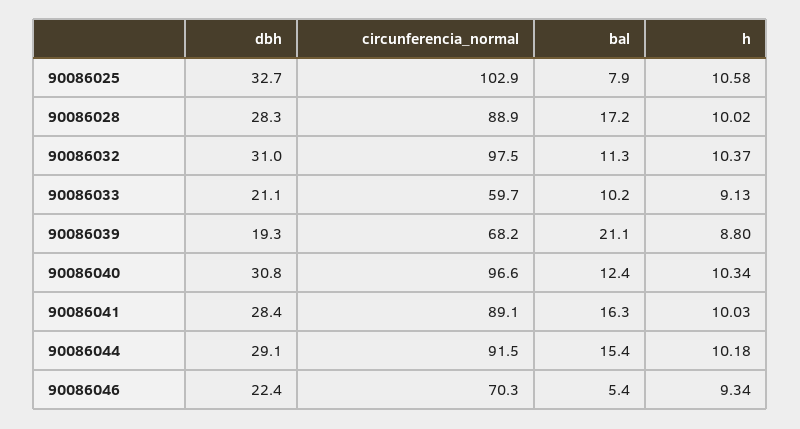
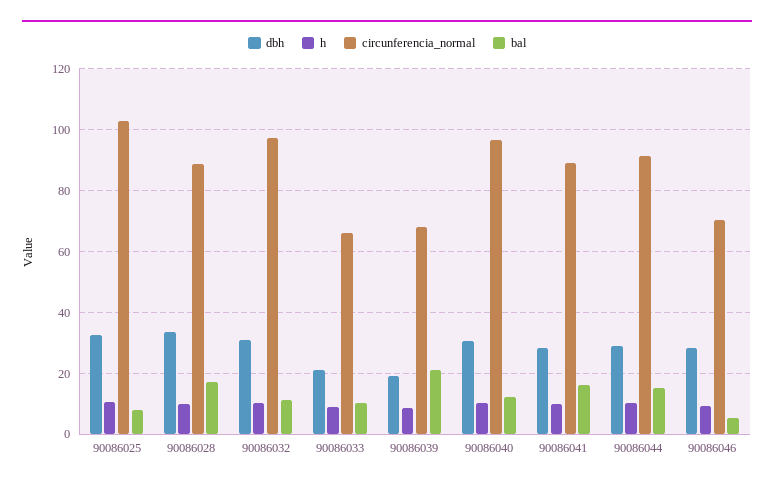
dbh, 90086028: 28.3 -> 34
circunferencia_normal, 90086033: 59.7 -> 66
dbh, 90086046: 22.4 -> 28

